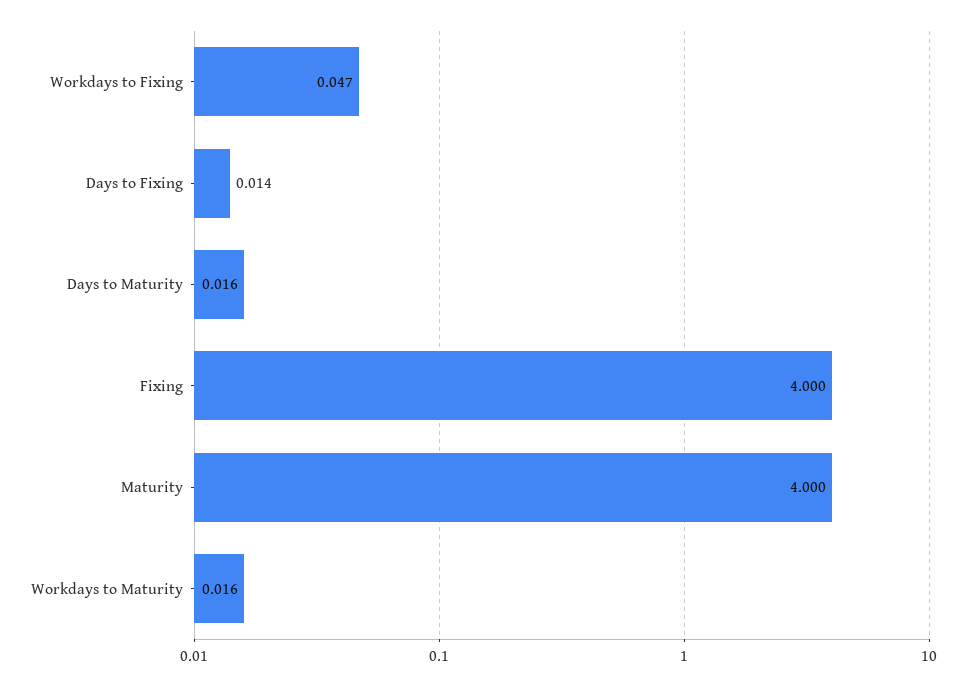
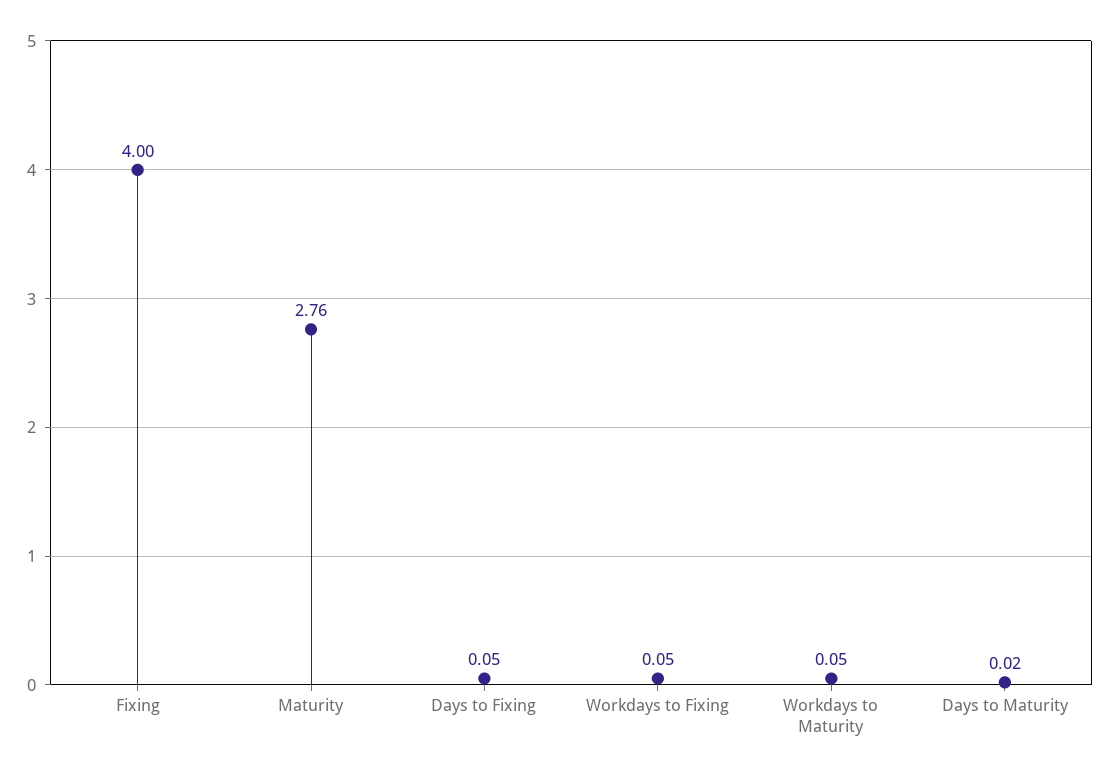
Days to Fixing: 0.014 -> 0.05
Maturity: 4 -> 2.76
Workdays to Maturity: 0.016 -> 0.05

